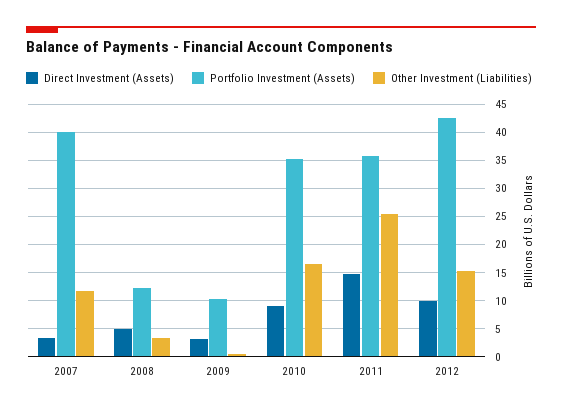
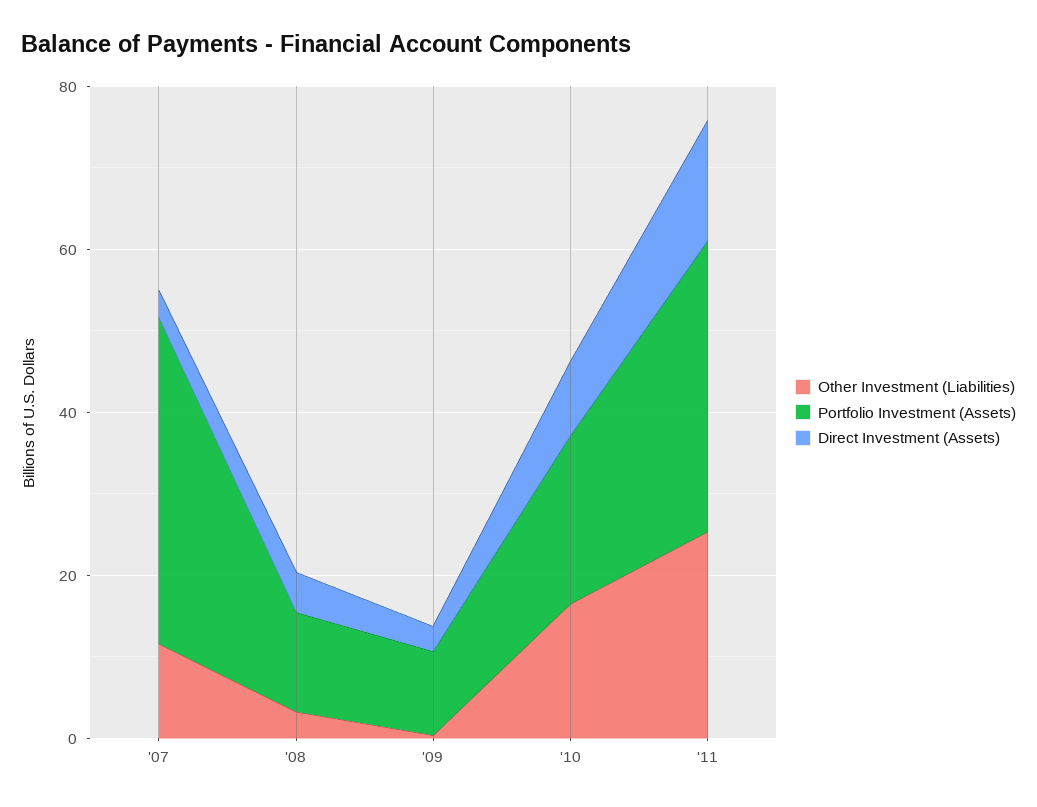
Portfolio Investment (Assets), 2010: 35 -> 20
Direct Investment (Assets), 2012: 10 -> none
Portfolio Investment (Assets), 2012: 42.5 -> none
Other Investment (Liabilities), 2012: 15 -> none

